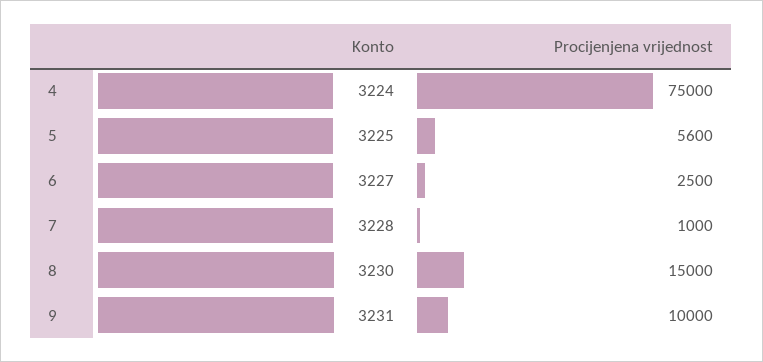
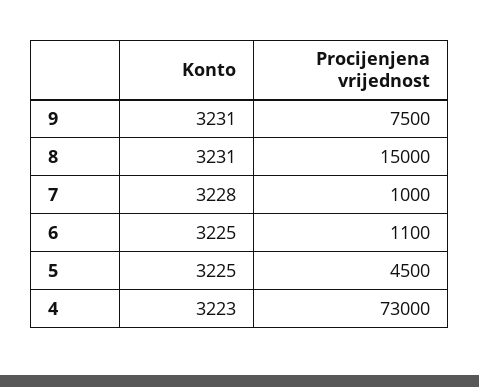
Konto, 4: 3224 -> 3223
Procijenjena vrijednost, 4: 75000 -> 73000
Procijenjena vrijednost, 5: 5600 -> 4500
Konto, 6: 3227 -> 3225
Procijenjena vrijednost, 6: 2500 -> 1100
Konto, 8: 3230 -> 3231
Procijenjena vrijednost, 9: 10000 -> 7500

